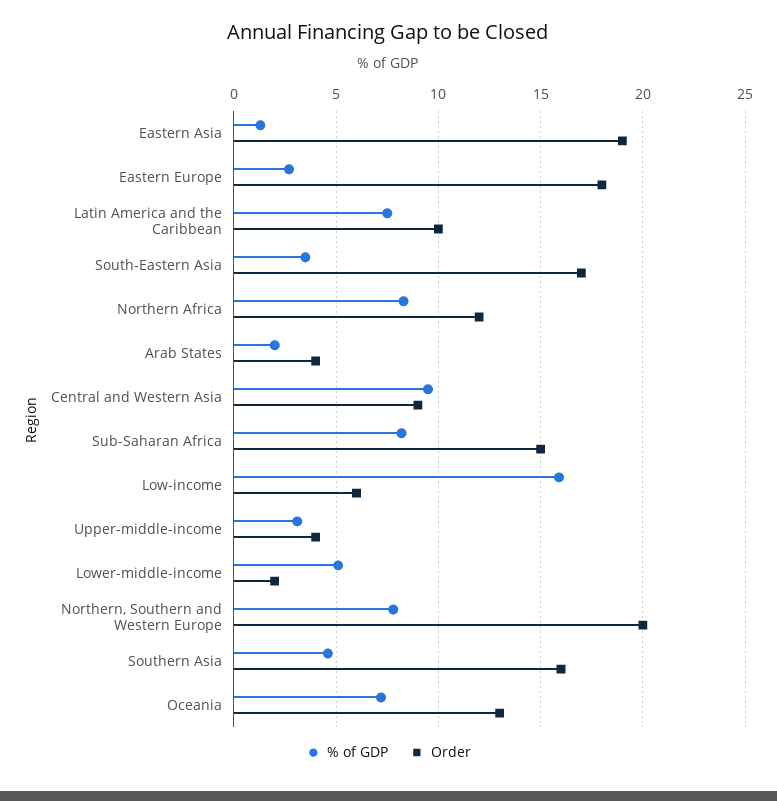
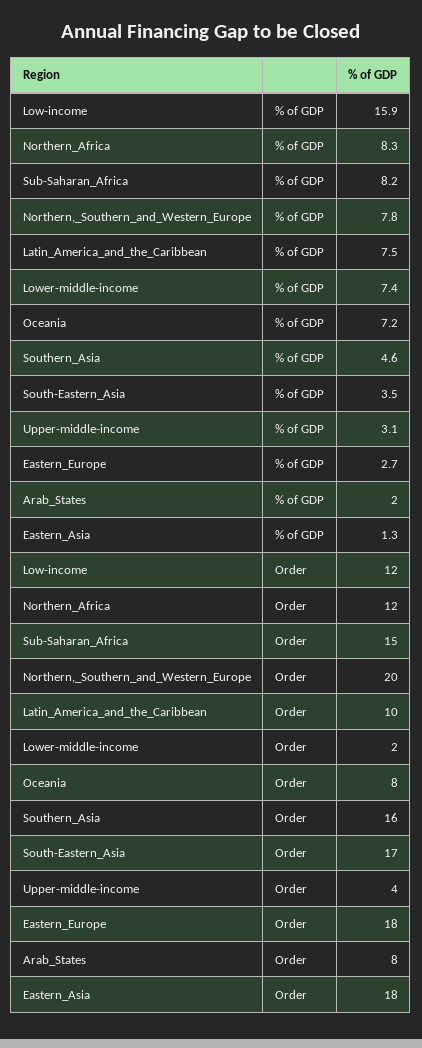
Order, Eastern Asia: 19 -> 18
Order, Arab States: 4 -> 8
% of GDP, Central and Western Asia: 9.5 -> none
Order, Central and Western Asia: 9 -> none
Order, Low-income: 6 -> 12
% of GDP, Lower-middle-income: 5 -> 7.4
Order, Oceania: 13 -> 8

